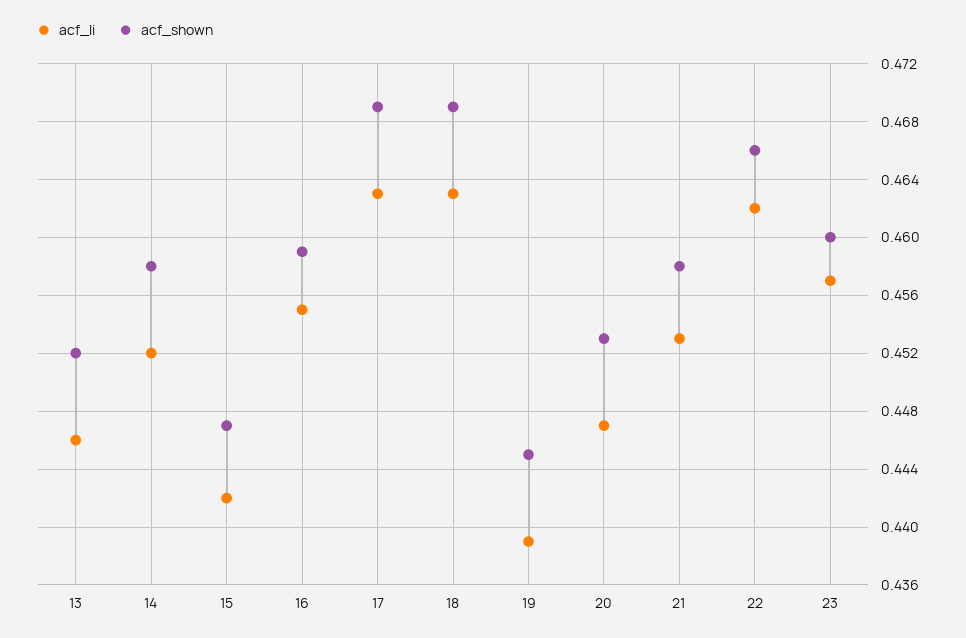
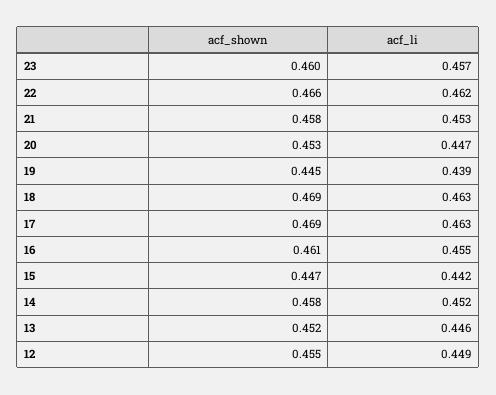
acf_shown, 16: 0.459 -> 0.461
acf_shown, 12: none -> 0.455
acf_li, 12: none -> 0.449

